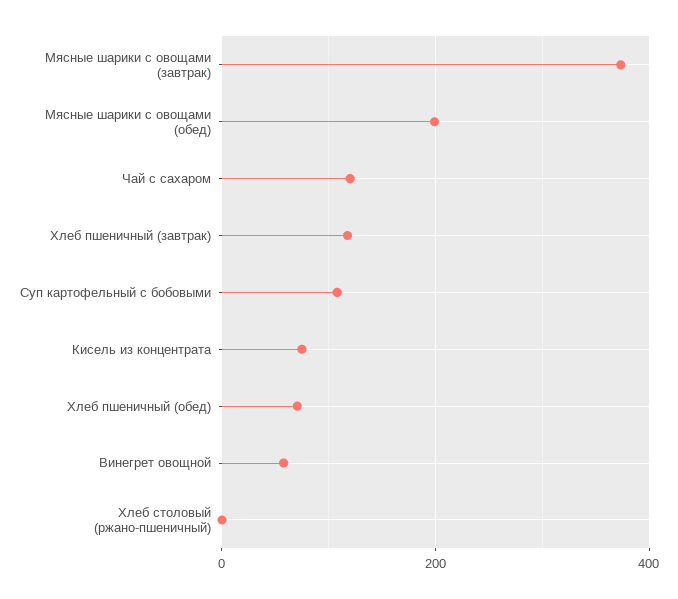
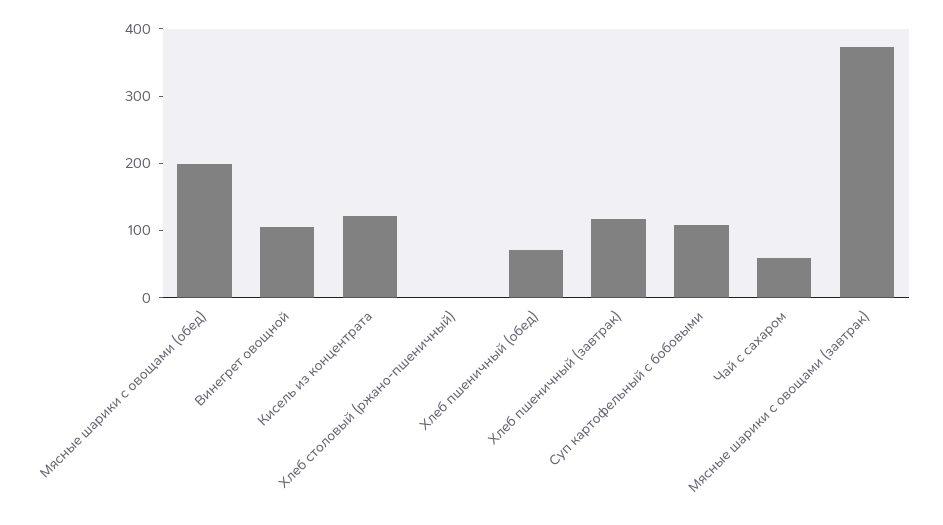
Чай с сахаром: 120 -> 60
Кисель из концентрата: 80 -> 120
Винегрет овощной: 60 -> 100

